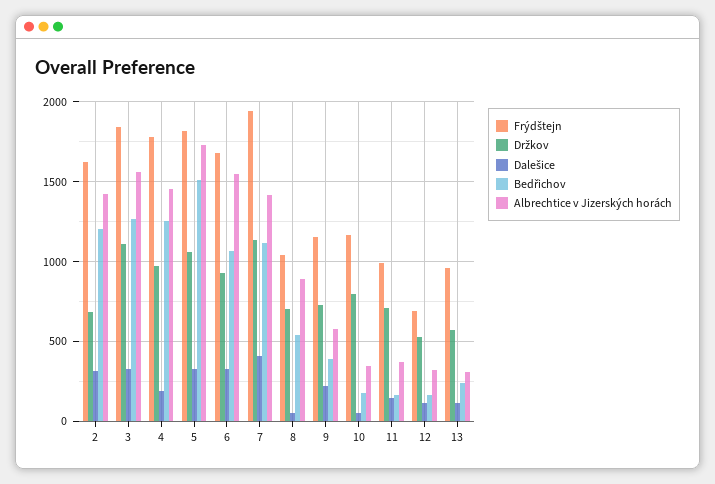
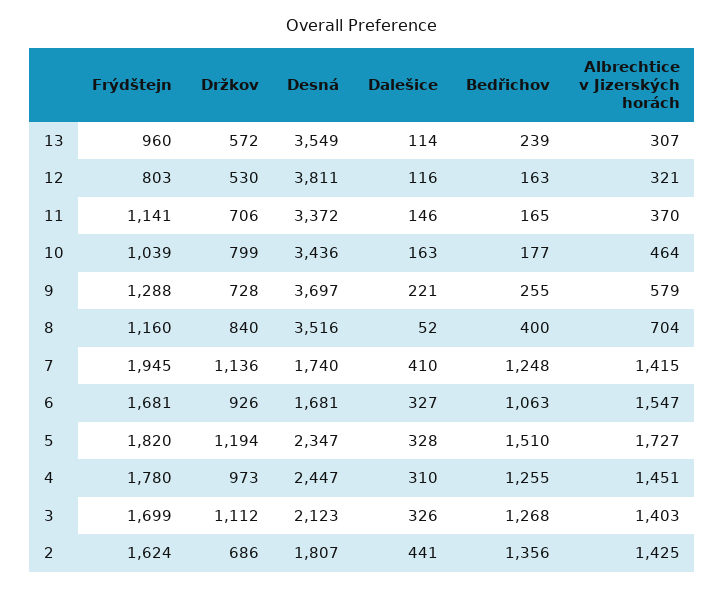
Dalešice, 2: 300 -> 441
Bedřichov, 2: 1200 -> 1356
Frýdštejn, 3: 1850 -> 1699
Albrechtice v Jizerských horách, 3: 1550 -> 1403
Dalešice, 4: 200 -> 310
Držkov, 5: 1050 -> 1194
Bedřichov, 7: 1100 -> 1248
Frýdštejn, 8: 1050 -> 1160
Držkov, 8: 700 -> 840
Bedřichov, 8: 550 -> 400
Albrechtice v Jizerských horách, 8: 900 -> 704
Frýdštejn, 9: 1150 -> 1288
Bedřichov, 9: 400 -> 255
Frýdštejn, 10: 1150 -> 1039
Dalešice, 10: 50 -> 163
Albrechtice v Jizerských horách, 10: 350 -> 464
Frýdštejn, 11: 1000 -> 1141
Frýdštejn, 12: 700 -> 803
Desná, 13: none -> 3549
Desná, 12: none -> 3811
Desná, 11: none -> 3372
Desná, 10: none -> 3436
Desná, 9: none -> 3697
Desná, 8: none -> 3516
Desná, 7: none -> 1740
Desná, 6: none -> 1681
Desná, 5: none -> 2347
Desná, 4: none -> 2447
Desná, 3: none -> 2123
Desná, 2: none -> 1807

